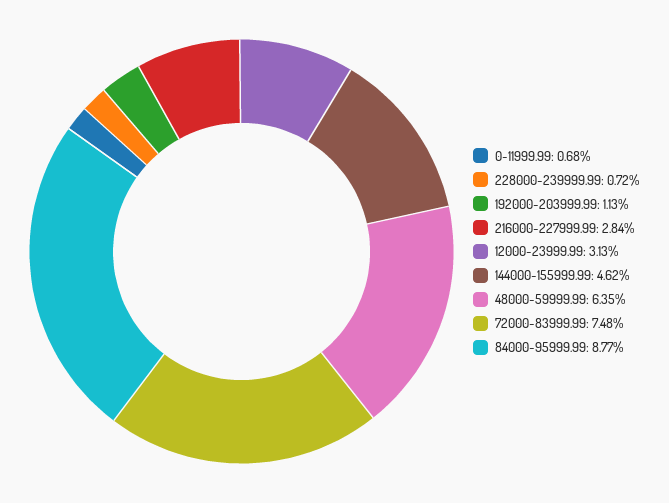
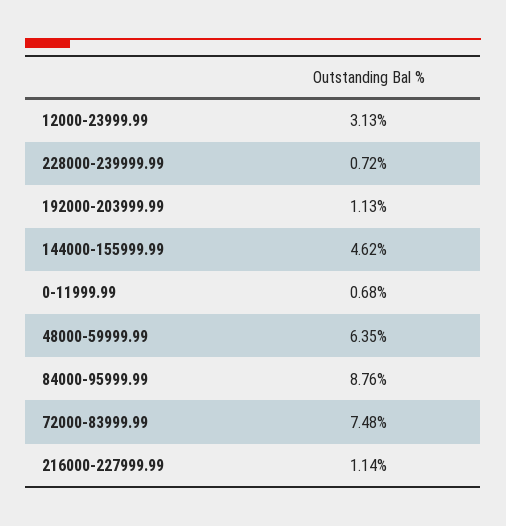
216000-227999.99: 2.84 -> 1.14
84000-95999.99: 8.77 -> 8.76

